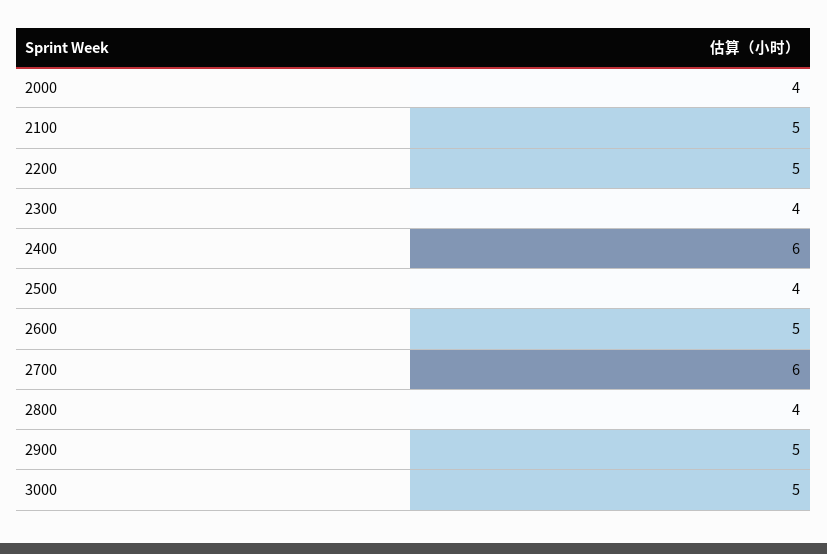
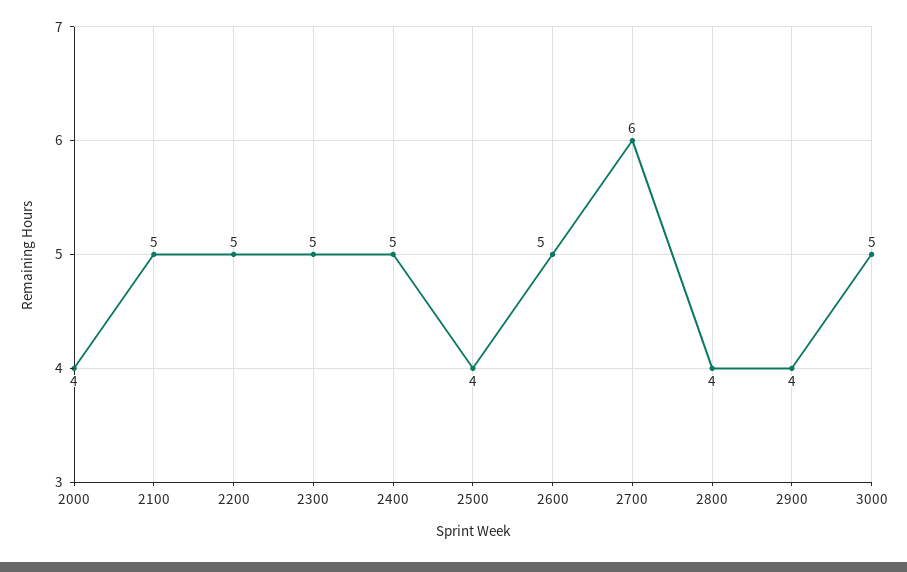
2300: 4 -> 5
2400: 6 -> 5
2900: 5 -> 4

